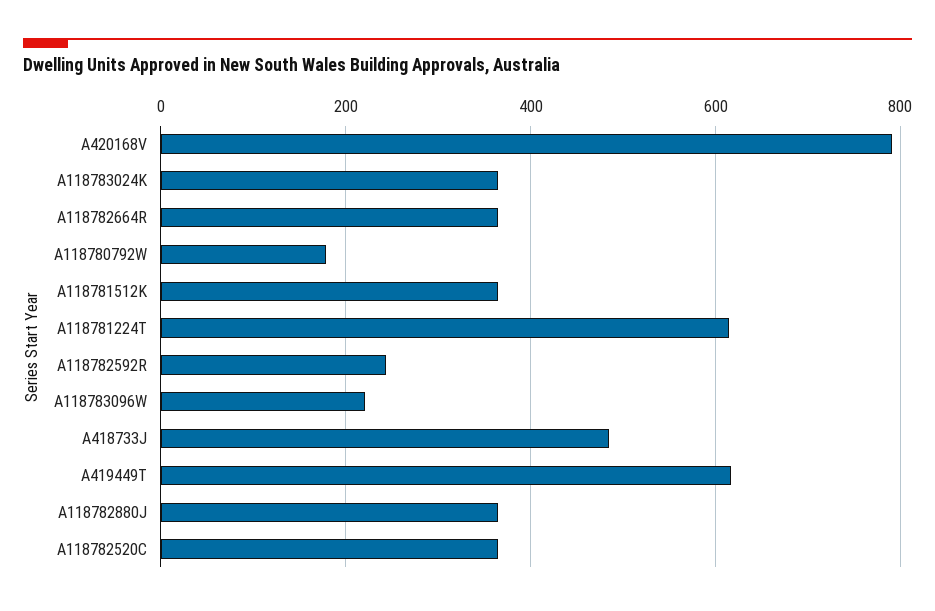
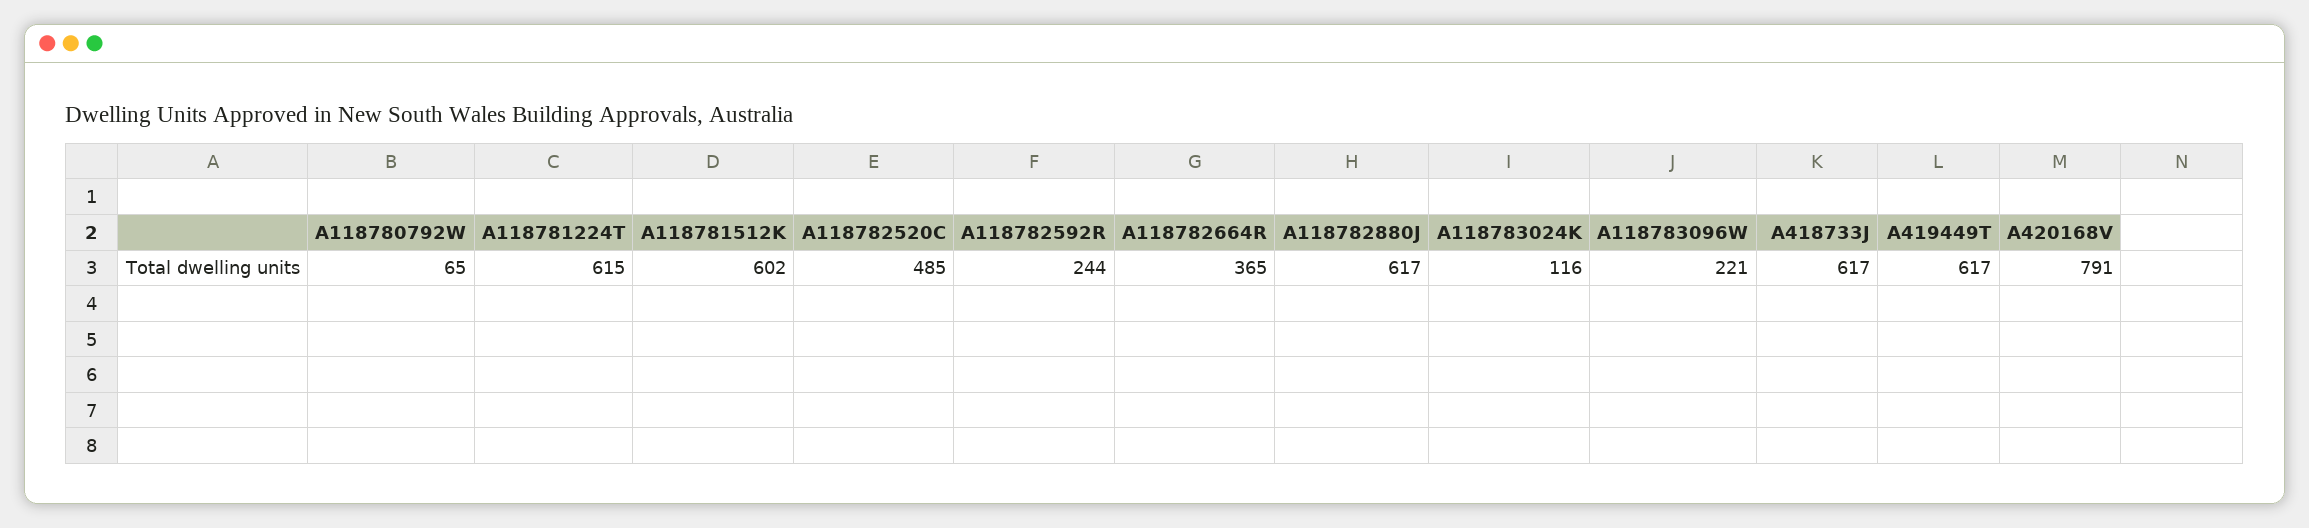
A118783024K: 360 -> 116
A118780792W: 180 -> 65
A118781512K: 360 -> 602
A418733J: 480 -> 617
A118782880J: 360 -> 617
A118782520C: 360 -> 485

